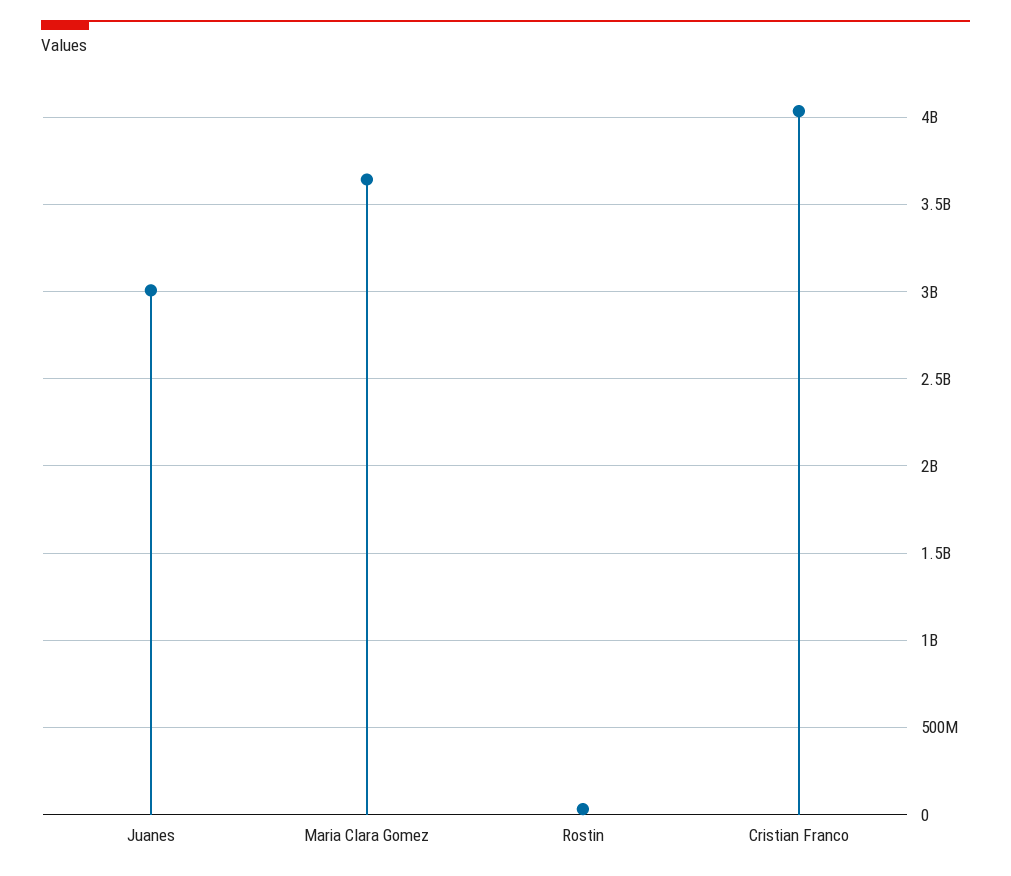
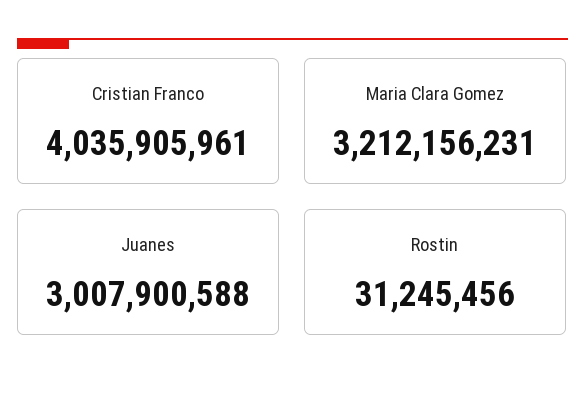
Maria Clara Gomez: 3650000000 -> 3212156231

